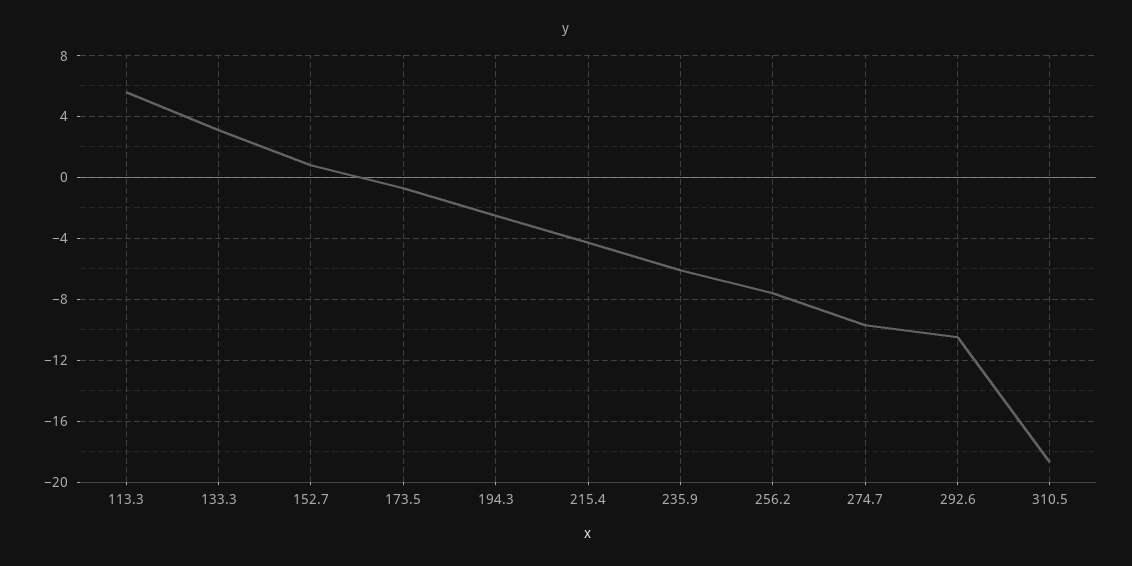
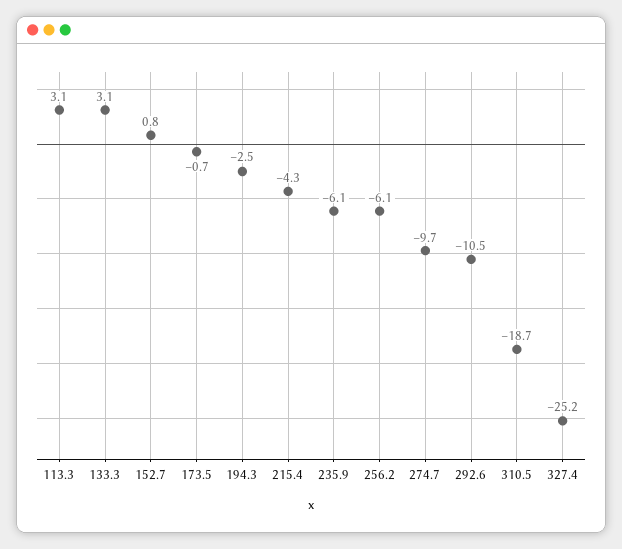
113.3: 5.5 -> 3.1
256.2: -7.5 -> -6.1
327.4: none -> -25.2

